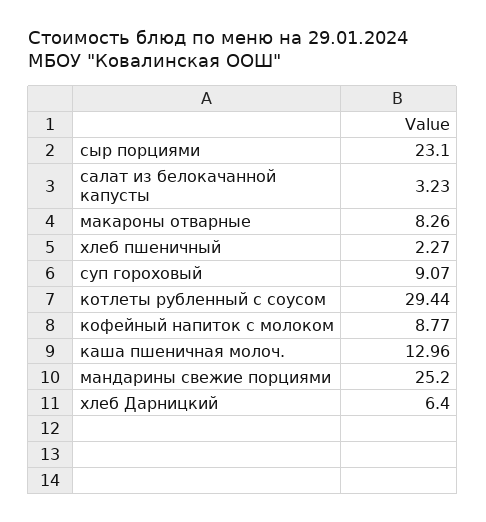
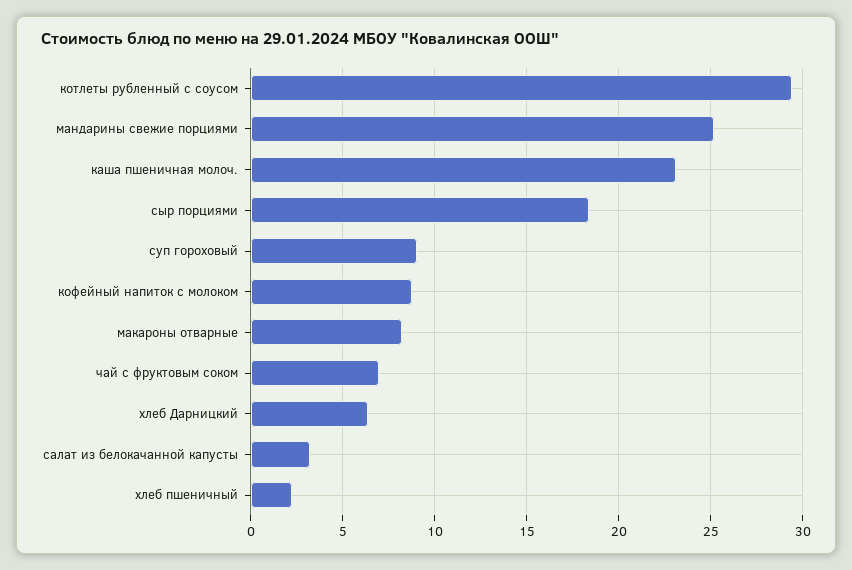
сыр порциями: 23.1 -> 18.5
каша пшеничная молоч.: 12.96 -> 23
чай с фруктовым соком: none -> 7

